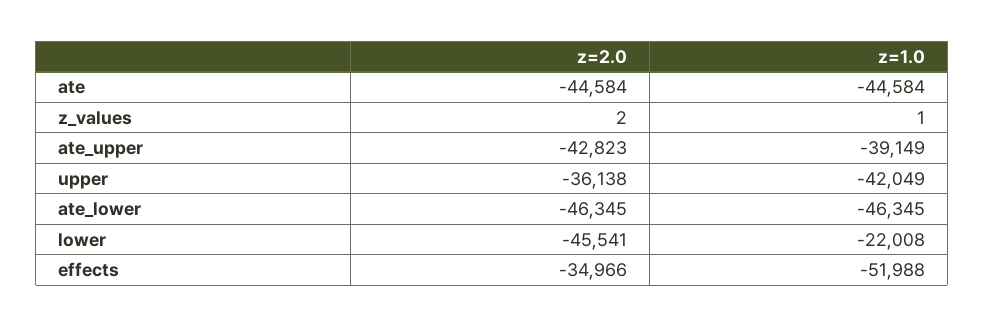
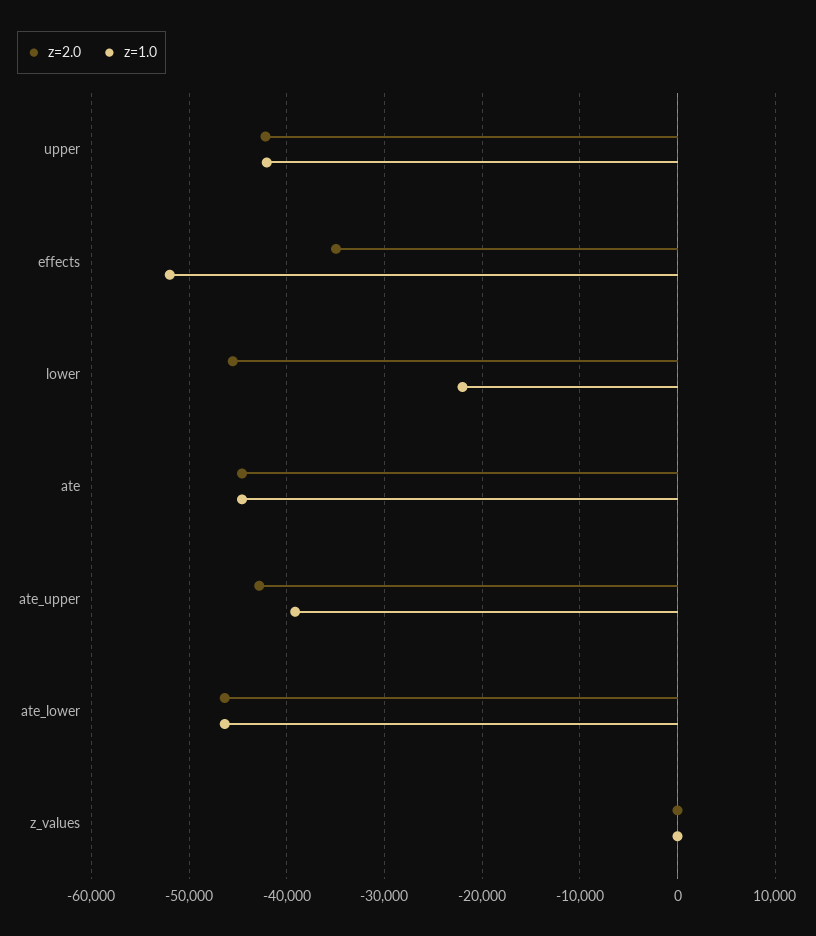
z=2.0, upper: -36138 -> -42000

